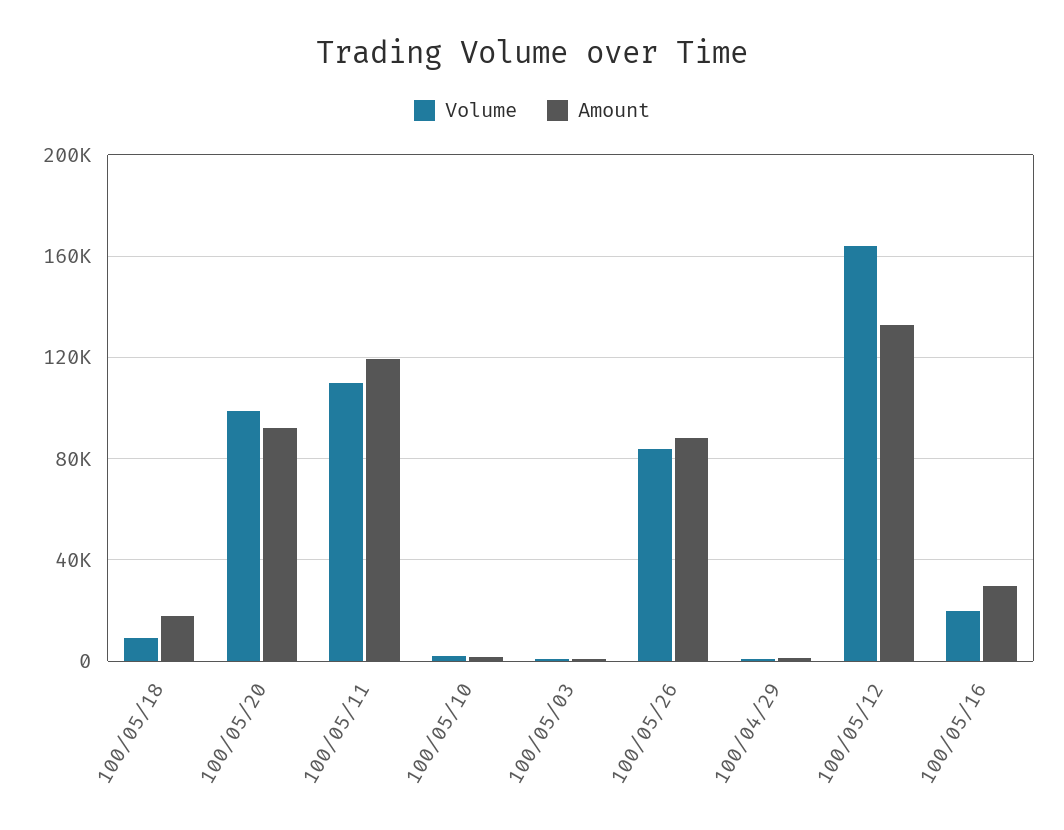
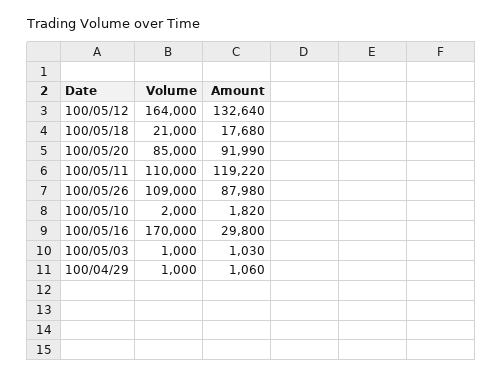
Volume, 100/05/18: 10000 -> 21000
Volume, 100/05/20: 100000 -> 85000
Volume, 100/05/26: 85000 -> 109000
Volume, 100/05/16: 20000 -> 170000

